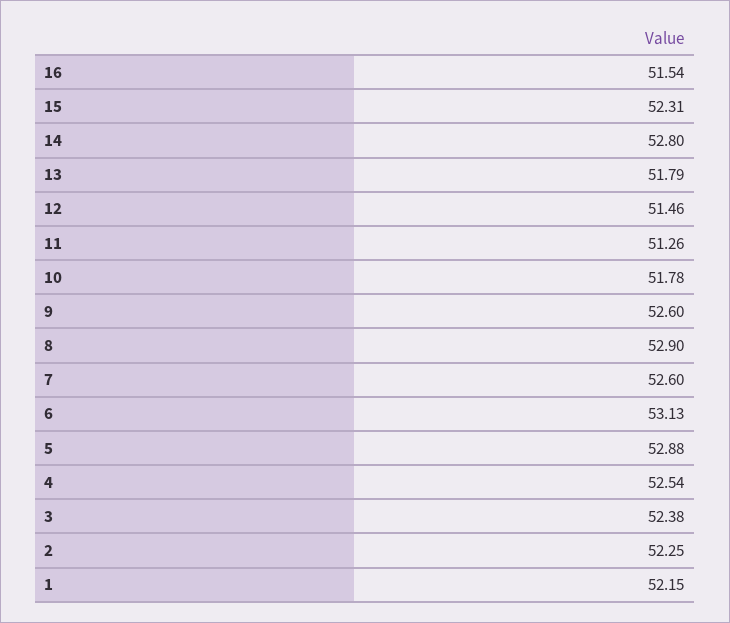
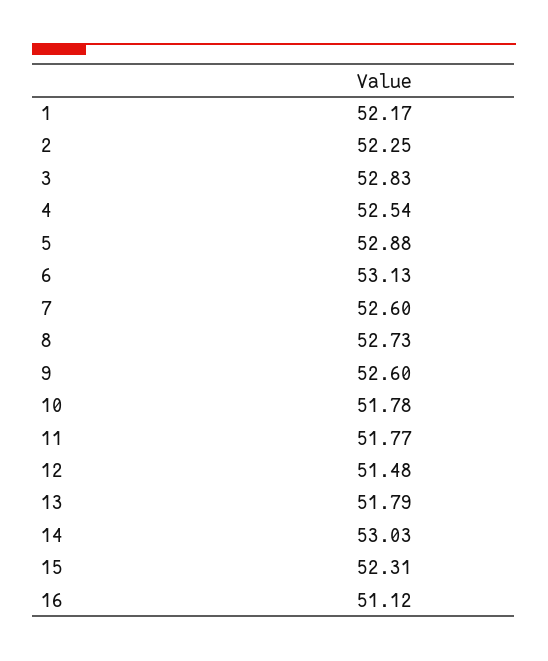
16: 51.54 -> 51.12
14: 52.8 -> 53.03
12: 51.46 -> 51.48
11: 51.26 -> 51.77
8: 52.9 -> 52.73
3: 52.38 -> 52.83
1: 52.15 -> 52.17

